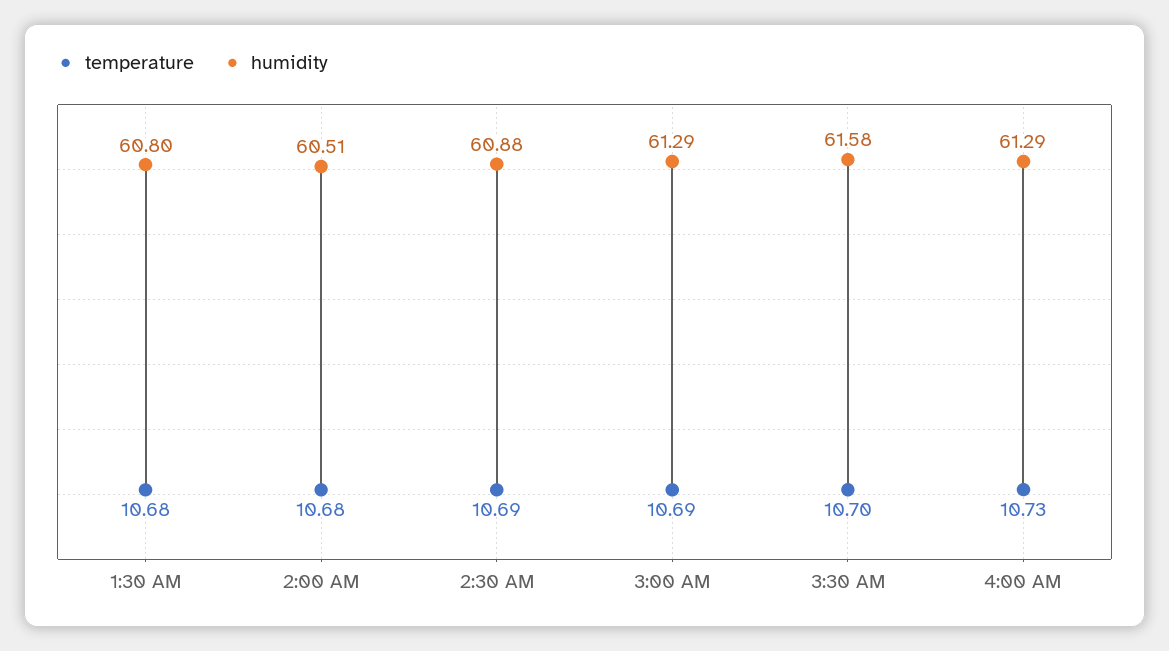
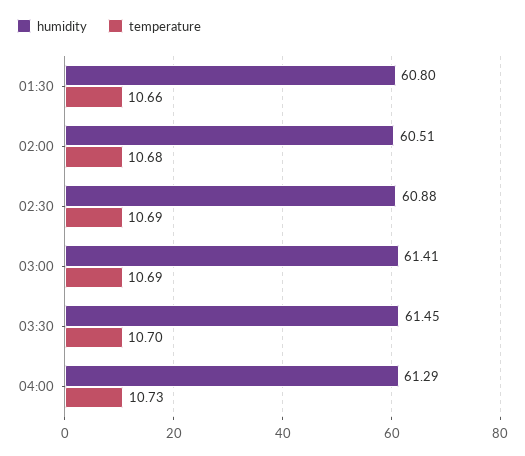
temperature, 1:30 AM: 10.68 -> 10.66
humidity, 3:00 AM: 61.29 -> 61.41
humidity, 3:30 AM: 61.58 -> 61.45

